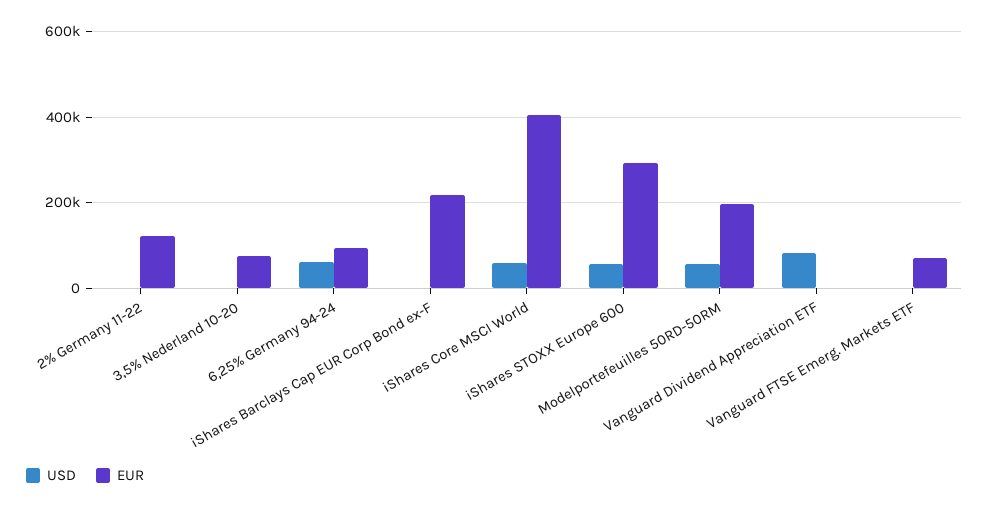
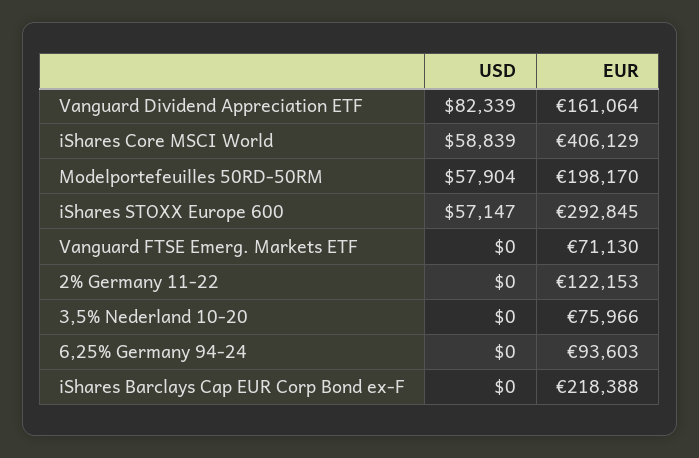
USD, 6,25% Germany 94-24: 60000 -> 0
EUR, Vanguard Dividend Appreciation ETF: 0 -> 161064

